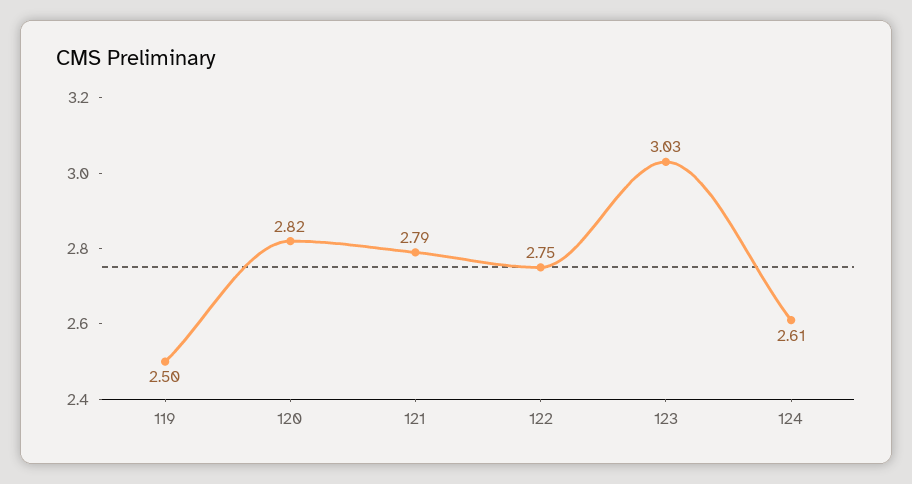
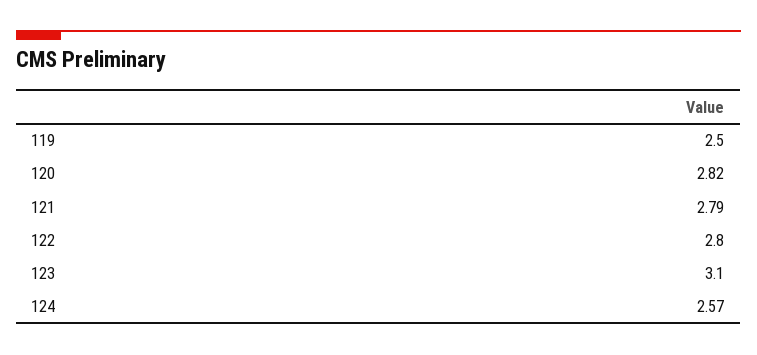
122: 2.75 -> 2.8
123: 3.03 -> 3.1
124: 2.61 -> 2.57

